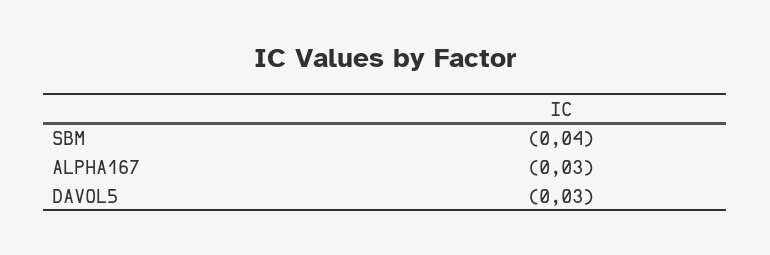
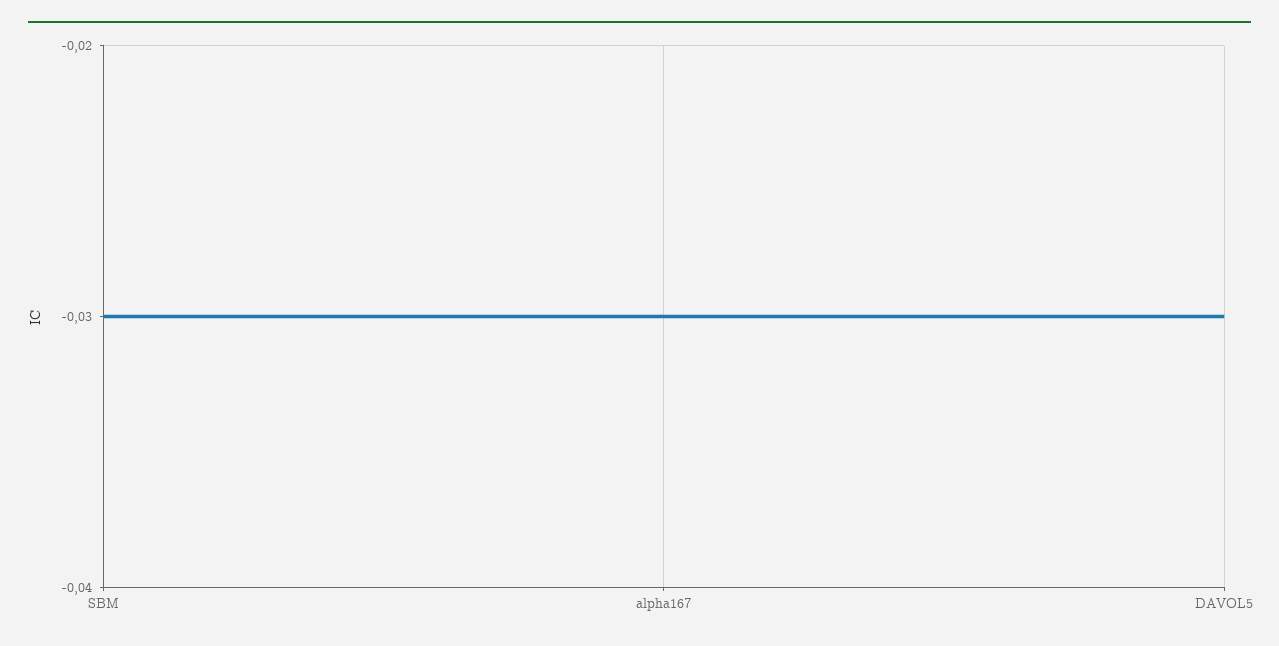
SBM: -0.04 -> -0.03

